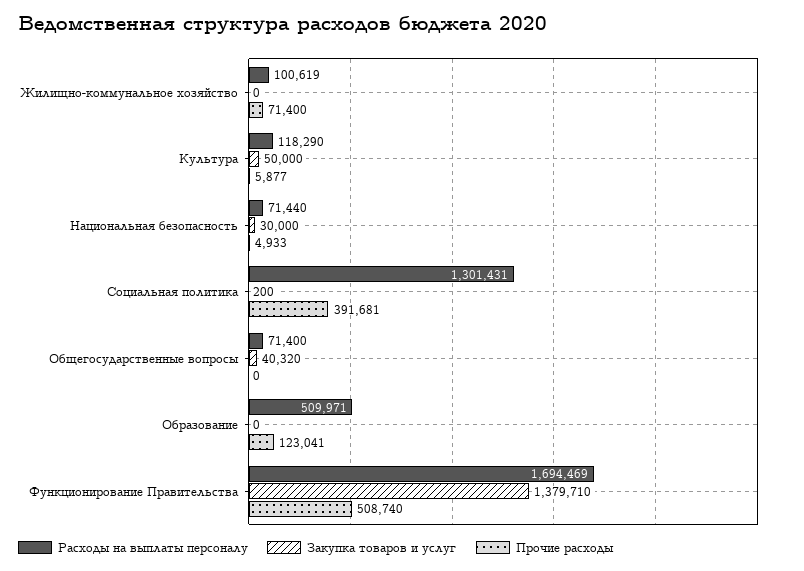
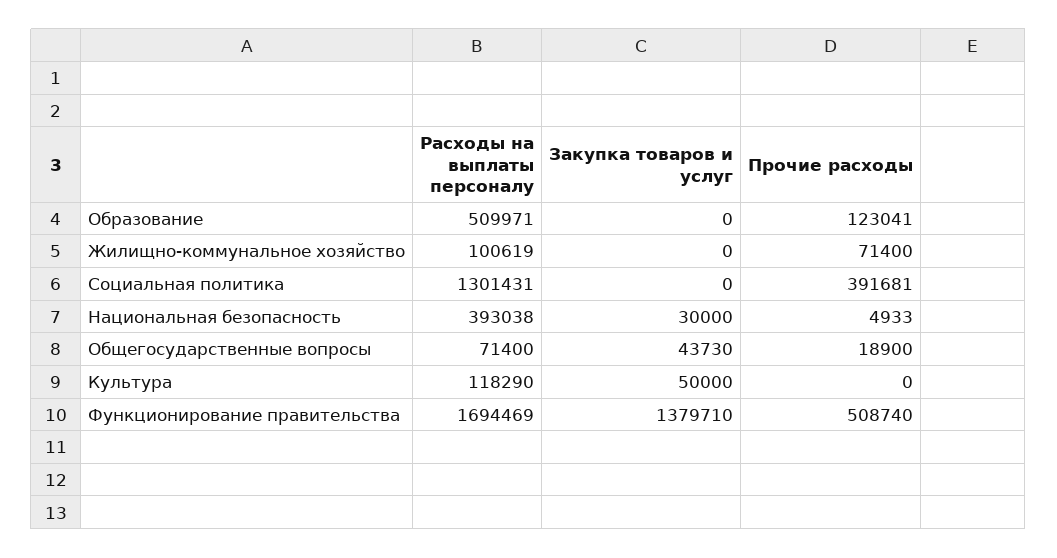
Прочие расходы, Культура: 5877 -> 0
Расходы на выплаты персоналу, Национальная безопасность: 71440 -> 393038
Закупка товаров и услуг, Социальная политика: 200 -> 0
Закупка товаров и услуг, Общегосударственные вопросы: 40320 -> 43730
Прочие расходы, Общегосударственные вопросы: 0 -> 18900

